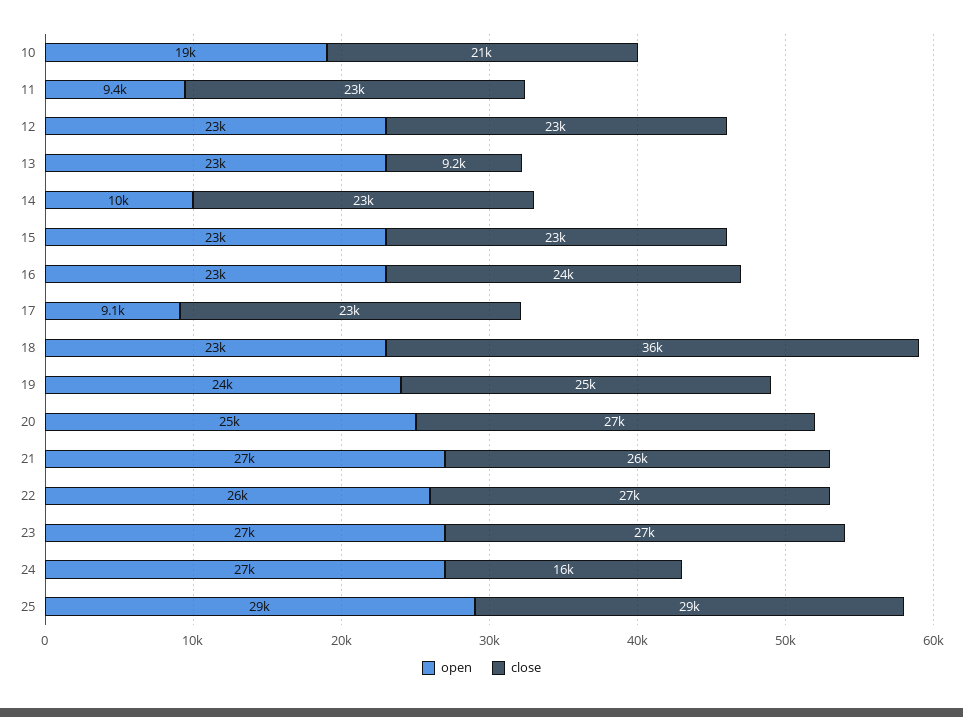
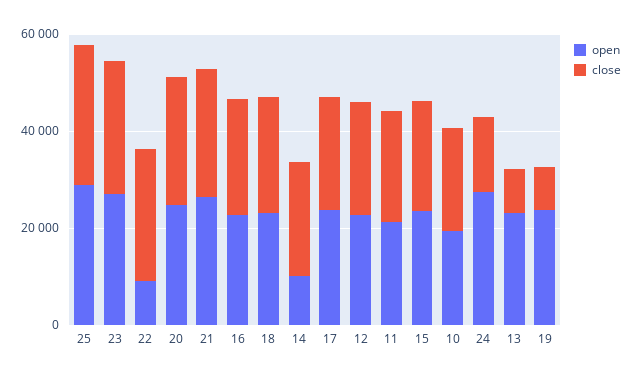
open, 11: 9400 -> 20000
open, 17: 9100 -> 25000
close, 18: 36000 -> 25000
close, 19: 25000 -> 10000
open, 22: 26000 -> 10000

